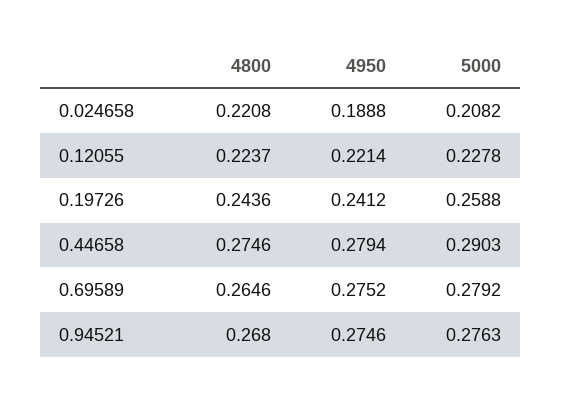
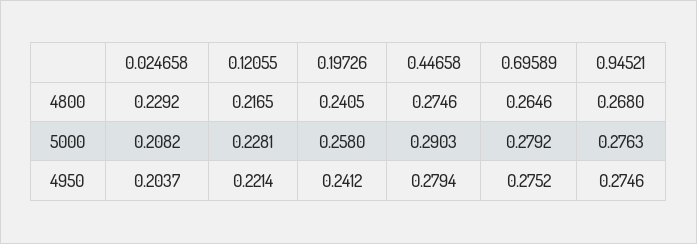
4800, 0.024658: 0.2208 -> 0.2292
4950, 0.024658: 0.1888 -> 0.2037
4800, 0.12055: 0.2237 -> 0.2165
5000, 0.12055: 0.2278 -> 0.2281
4800, 0.19726: 0.2436 -> 0.2405
5000, 0.19726: 0.2588 -> 0.258

